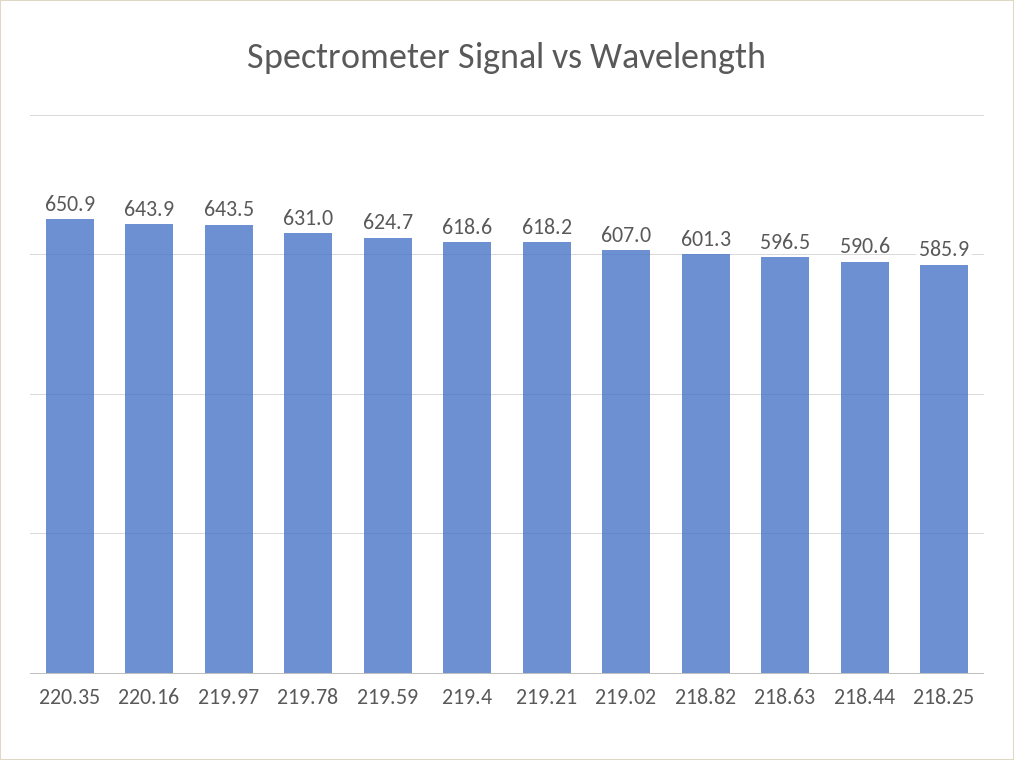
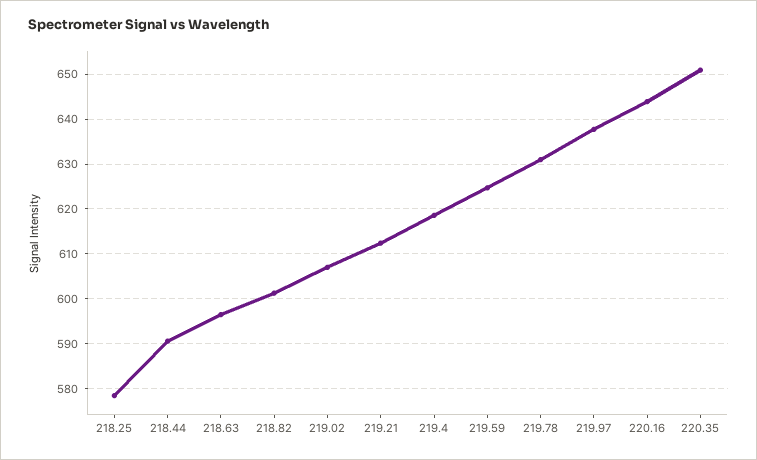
219.97: 643.5 -> 638
219.21: 618.2 -> 612
218.25: 585.9 -> 578

